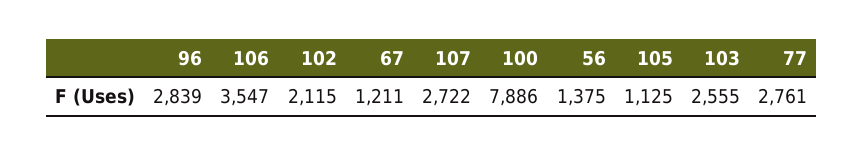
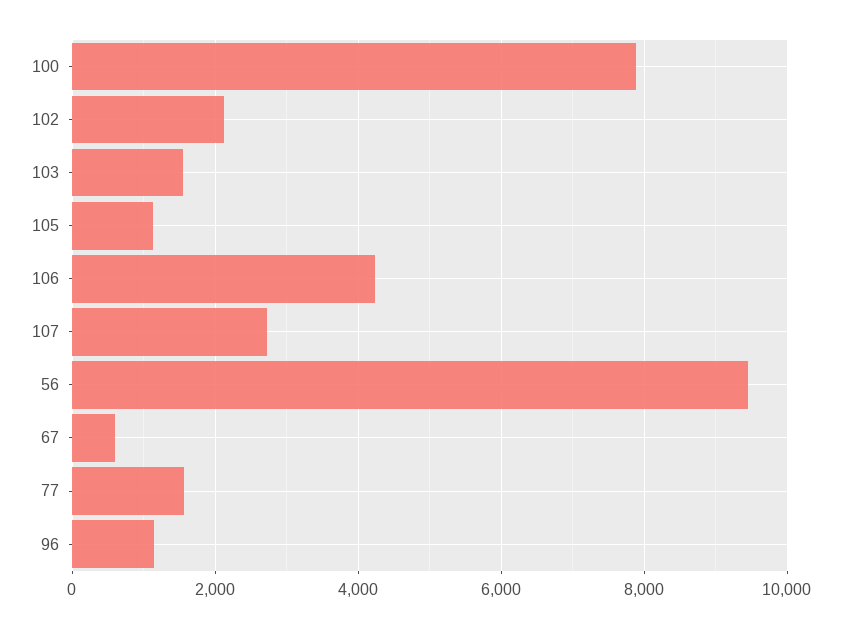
96: 2839 -> 1200
106: 3547 -> 4200
67: 1211 -> 600
56: 1375 -> 9400
103: 2555 -> 1600
77: 2761 -> 1600

